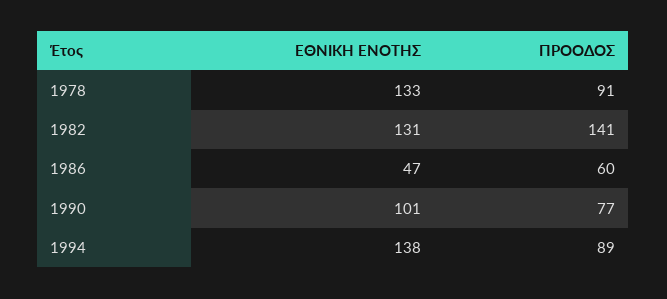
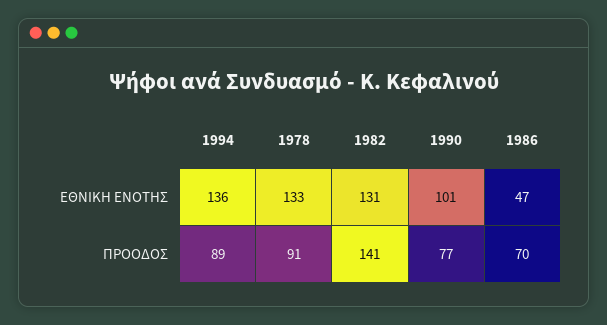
ΠΡΟΟΔΟΣ, 1986: 60 -> 70
ΕΘΝΙΚΗ ΕΝΟΤΗΣ, 1994: 138 -> 136

